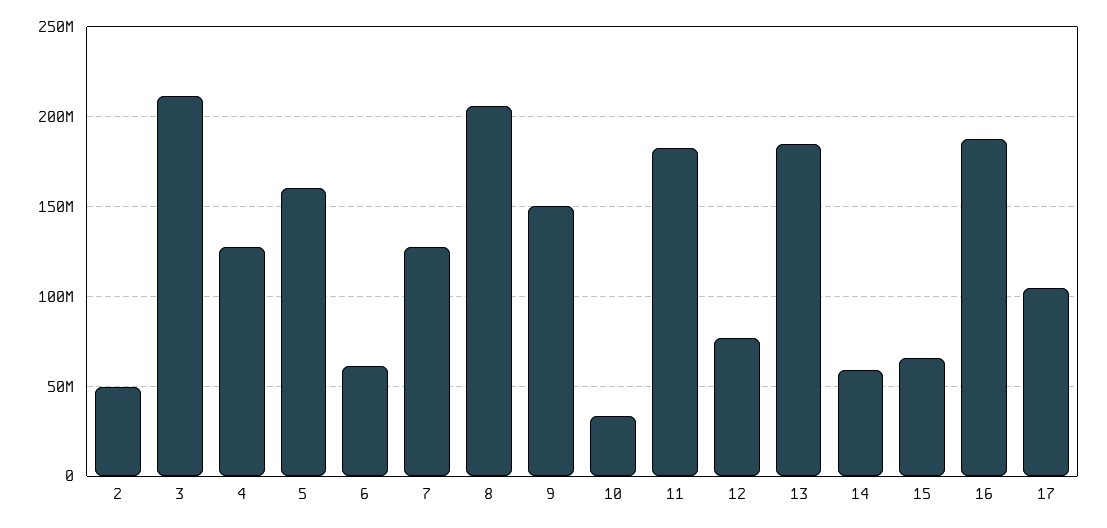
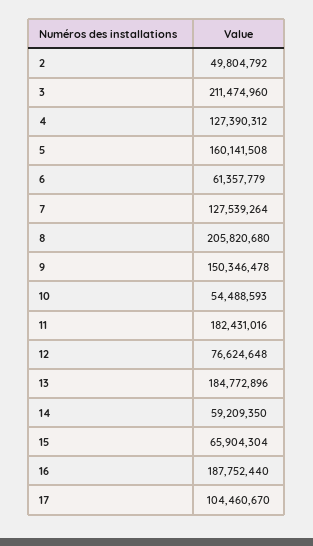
10: 35000000 -> 54488593

